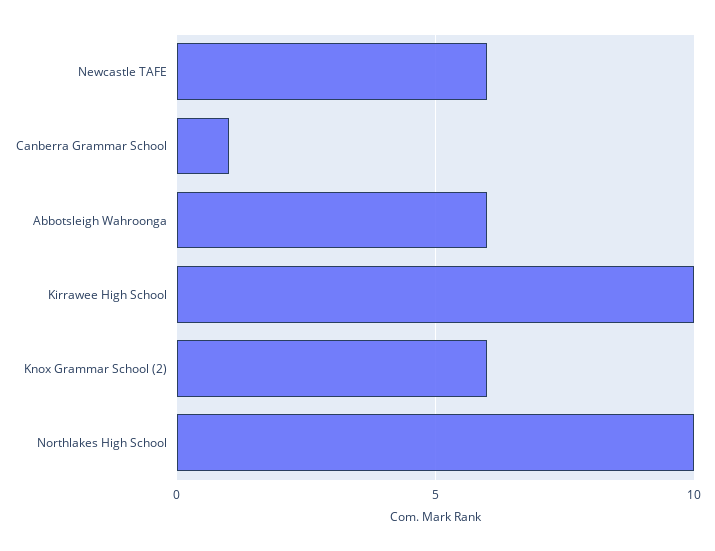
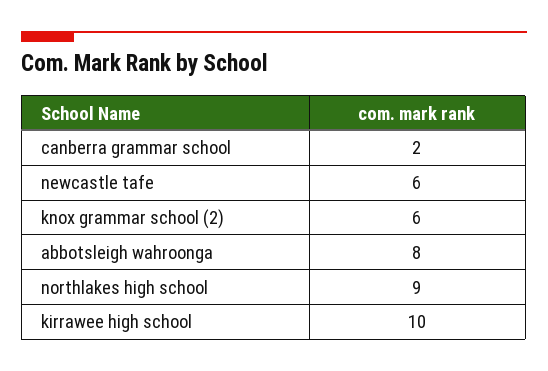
Canberra Grammar School: 1 -> 2
Abbotsleigh Wahroonga: 6 -> 8
Northlakes High School: 10 -> 9

